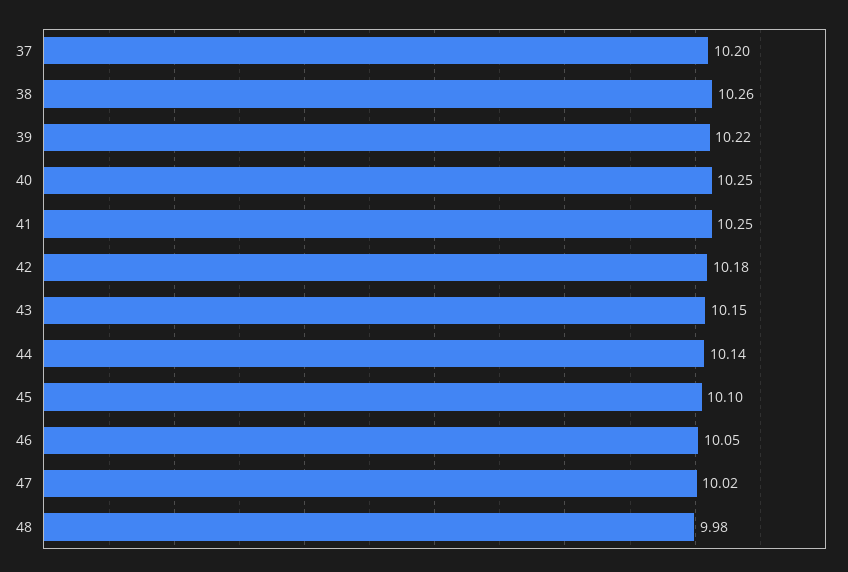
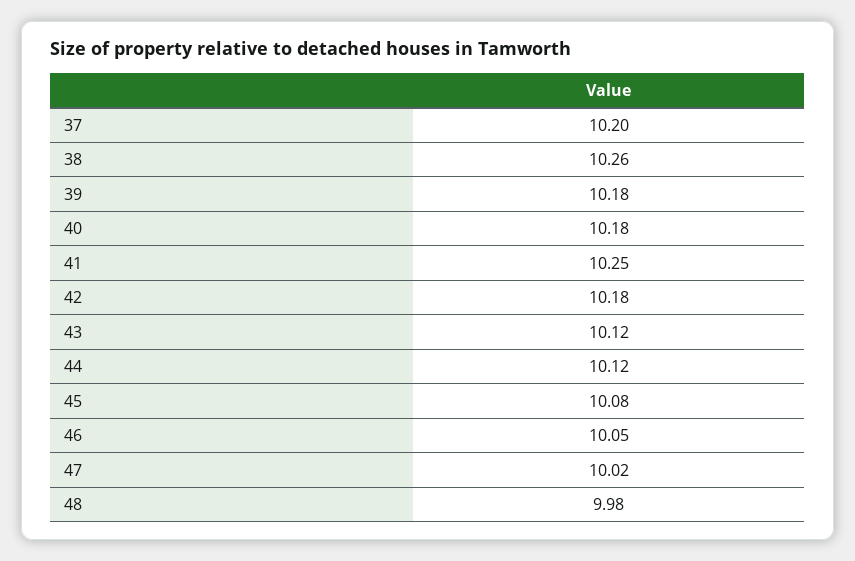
39: 10.22 -> 10.18
40: 10.25 -> 10.18
43: 10.15 -> 10.12
44: 10.14 -> 10.12
45: 10.1 -> 10.08

